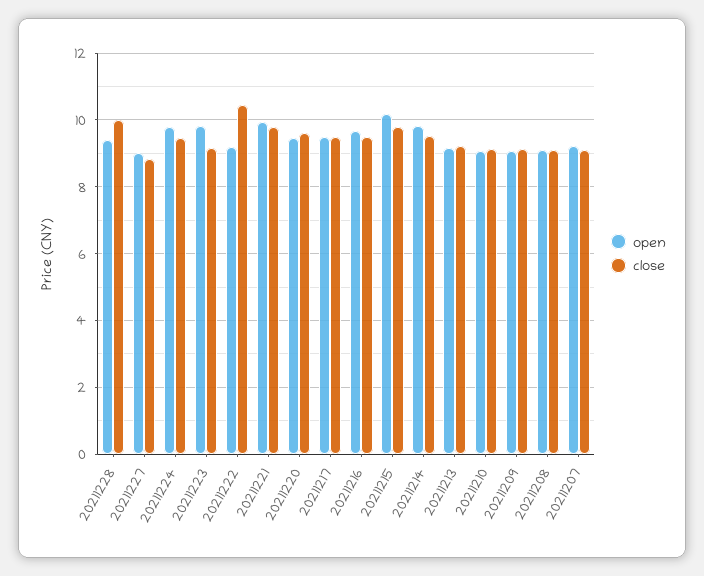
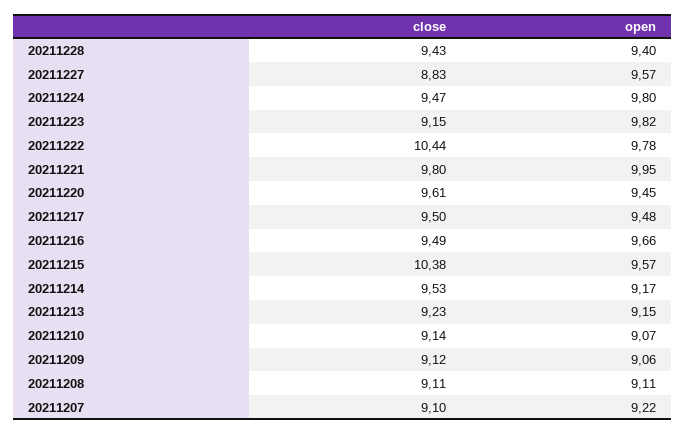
close, 20211228: 10 -> 9.43
open, 20211227: 9 -> 9.57
open, 20211222: 9.2 -> 9.78
open, 20211215: 10.2 -> 9.57
close, 20211215: 9.8 -> 10.38
open, 20211214: 9.8 -> 9.17

